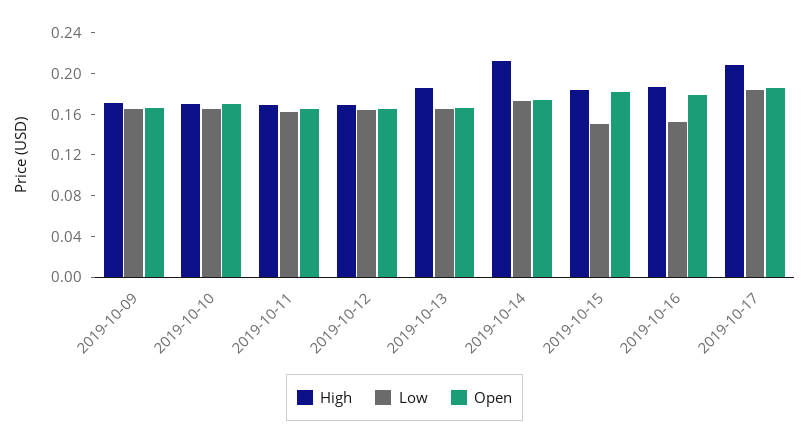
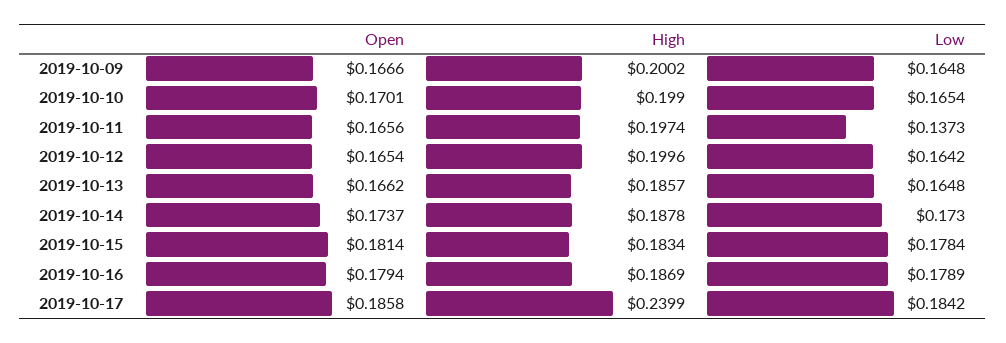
High, 2019-10-09: 0.17 -> 0.2002
High, 2019-10-10: 0.17 -> 0.199
High, 2019-10-11: 0.17 -> 0.1974
Low, 2019-10-11: 0.16 -> 0.1373
High, 2019-10-12: 0.17 -> 0.1996
High, 2019-10-14: 0.21 -> 0.1878
Low, 2019-10-15: 0.15 -> 0.1784
Low, 2019-10-16: 0.15 -> 0.1789
High, 2019-10-17: 0.21 -> 0.2399

